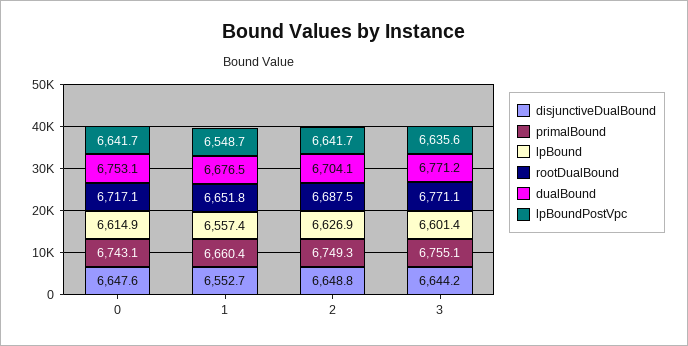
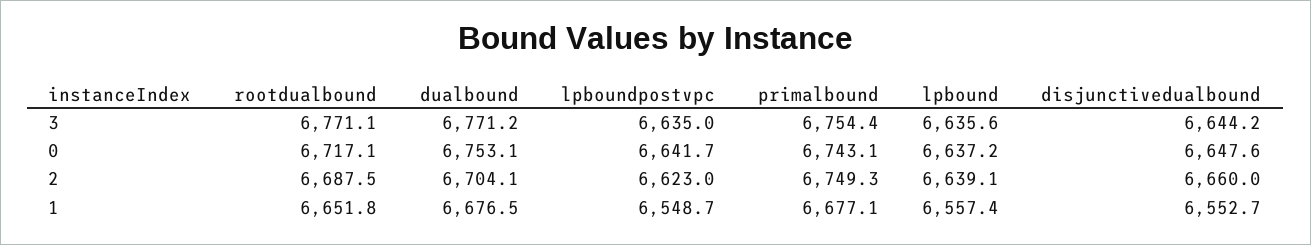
lpBound, 0: 6614.9 -> 6637.2
primalBound, 1: 6660.4 -> 6677.1
disjunctiveDualBound, 2: 6648.8 -> 6660
lpBound, 2: 6626.9 -> 6639.1
lpBoundPostVpc, 2: 6641.7 -> 6623
primalBound, 3: 6755.1 -> 6754.4
lpBound, 3: 6601.4 -> 6635.6
lpBoundPostVpc, 3: 6635.6 -> 6635

